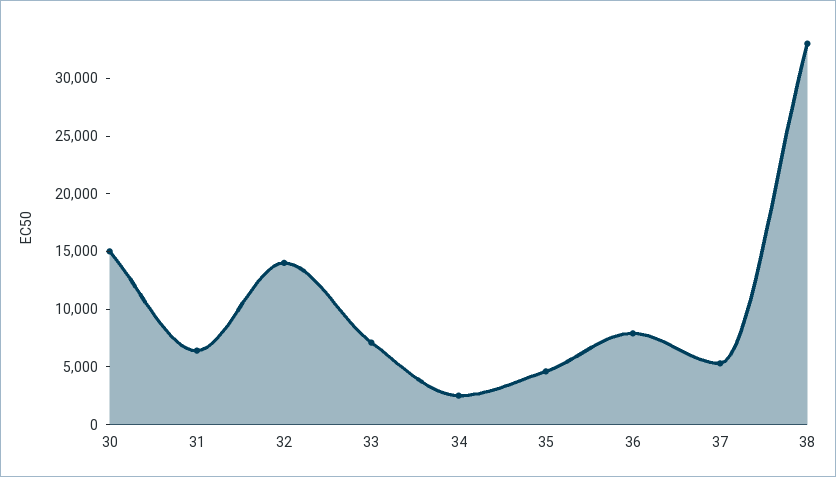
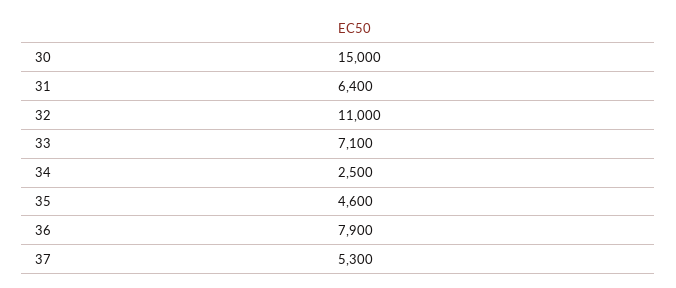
32: 14000 -> 11000
38: 33000 -> none

